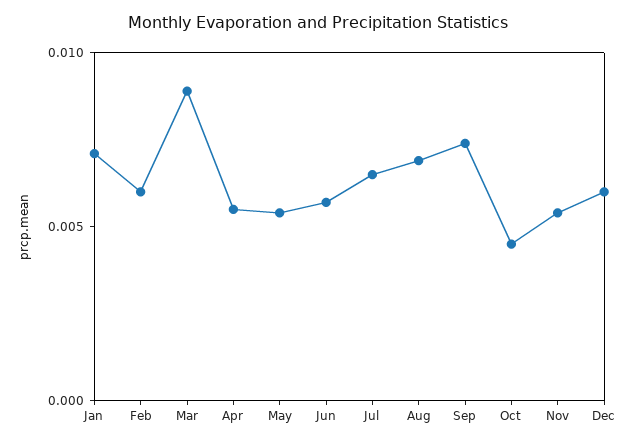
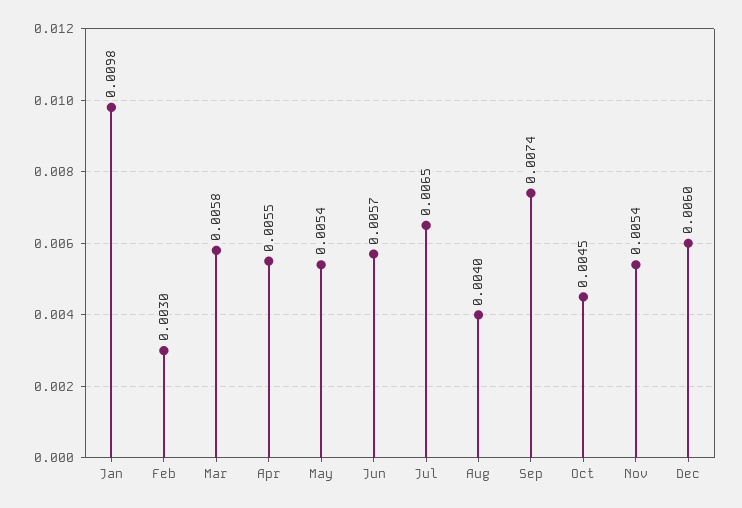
Jan: 0.007 -> 0.0098
Feb: 0.006 -> 0.003
Mar: 0.009 -> 0.0058
Aug: 0.007 -> 0.004

